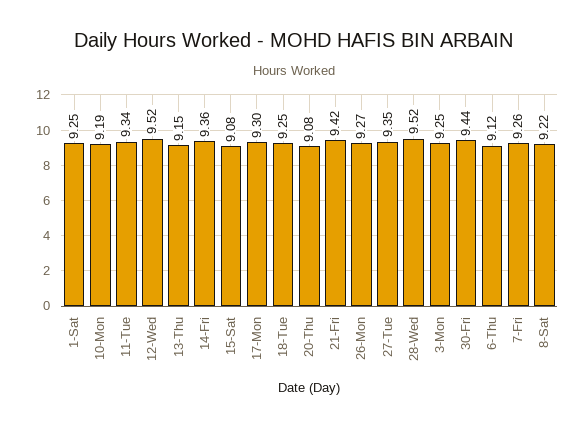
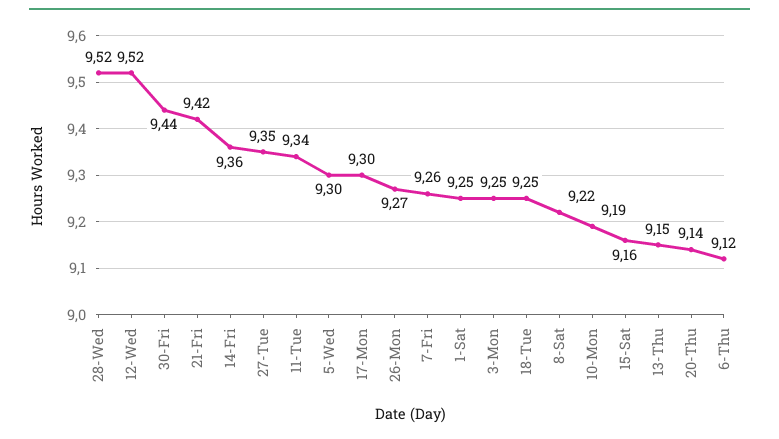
15-Sat: 9.08 -> 9.16
20-Thu: 9.08 -> 9.14
5-Wed: none -> 9.3

